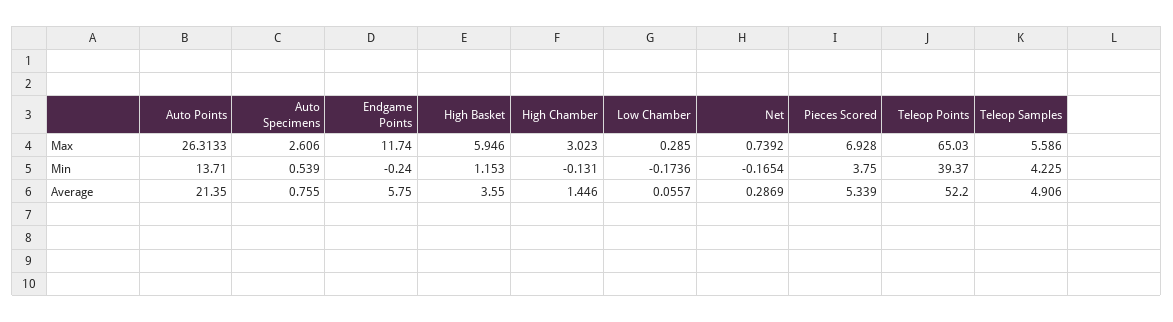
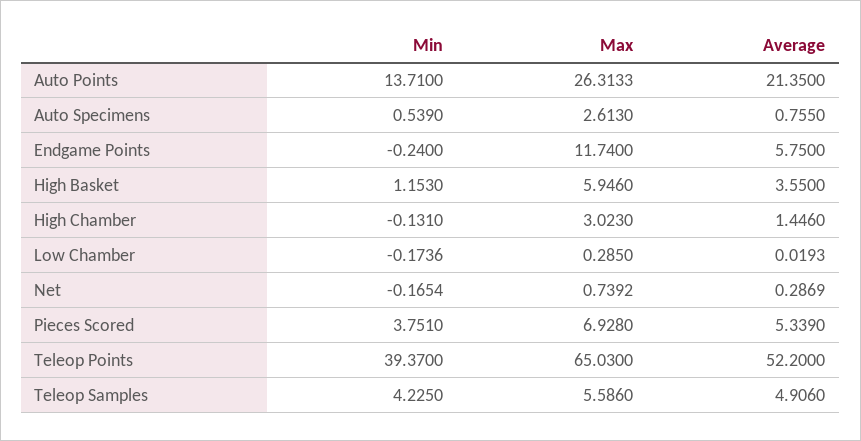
Auto Specimens, Max: 2.606 -> 2.613
Pieces Scored, Min: 3.75 -> 3.751
Low Chamber, Average: 0.0557 -> 0.0193

